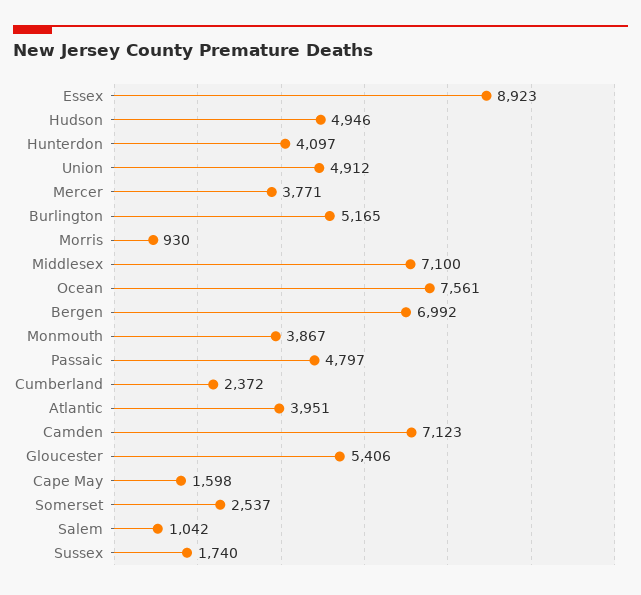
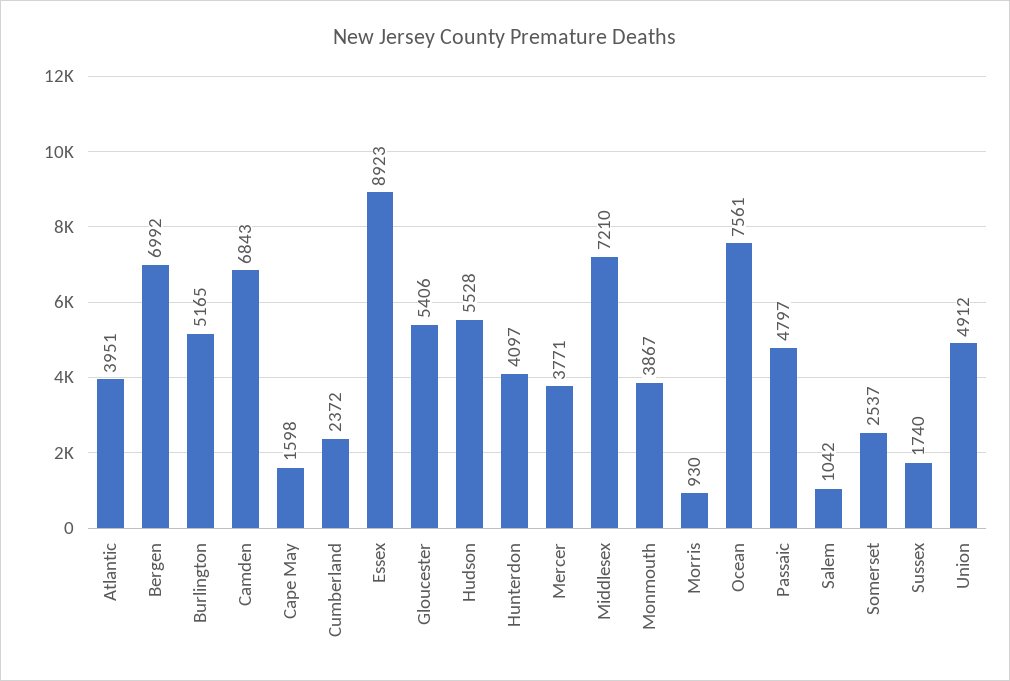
Hudson: 4946 -> 5528
Middlesex: 7100 -> 7210
Camden: 7123 -> 6843

